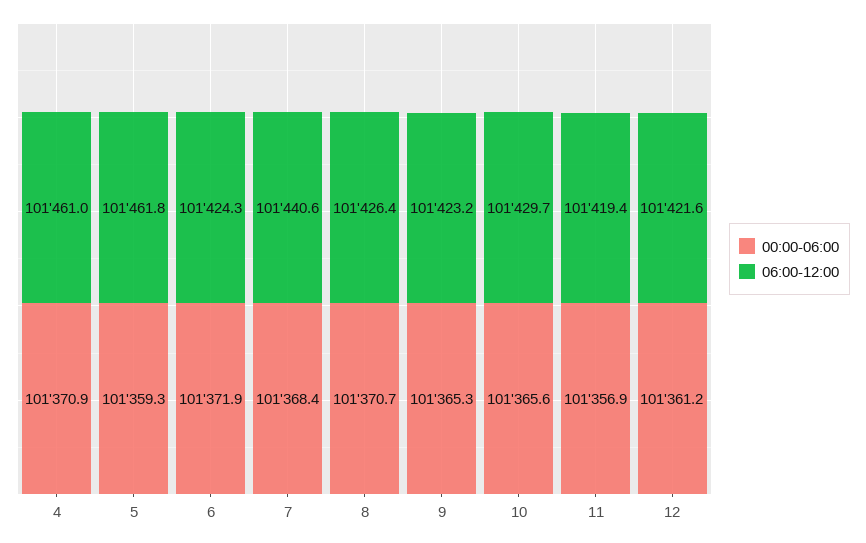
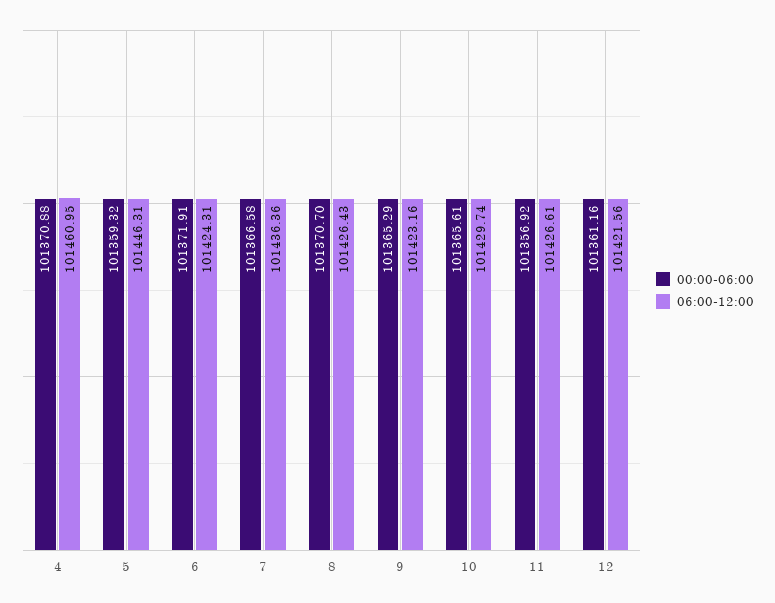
06:00-12:00, 5: 101461.8 -> 101446.31
00:00-06:00, 7: 101368.4 -> 101366.58
06:00-12:00, 7: 101440.6 -> 101436.36
06:00-12:00, 11: 101419.4 -> 101426.61

